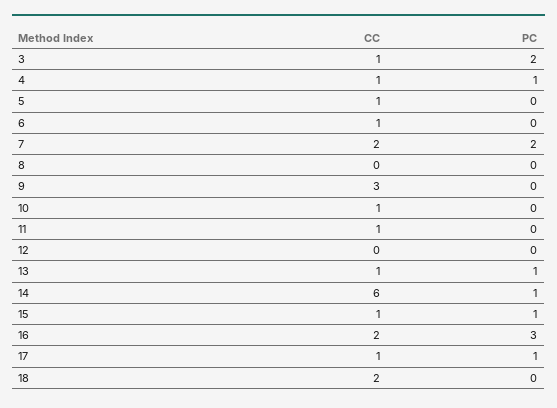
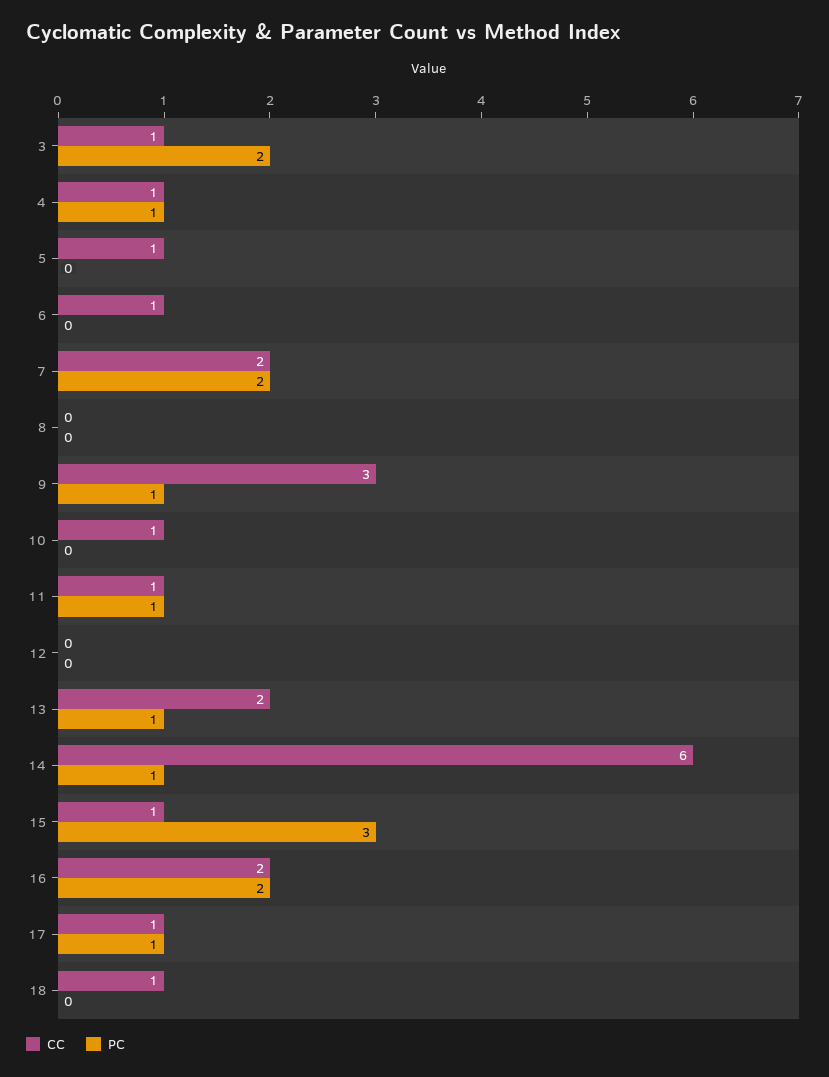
PC, 9: 0 -> 1
PC, 11: 0 -> 1
CC, 13: 1 -> 2
PC, 15: 1 -> 3
PC, 16: 3 -> 2
CC, 18: 2 -> 1

